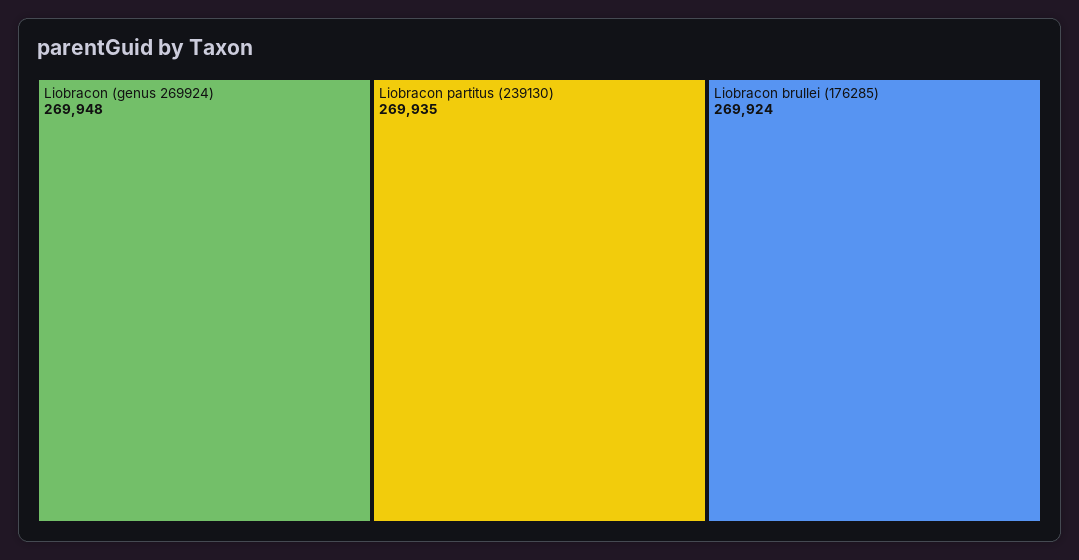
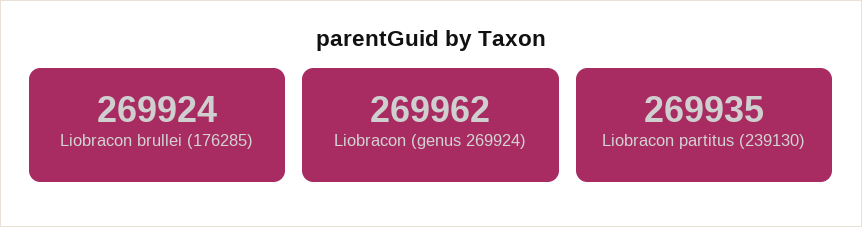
Liobracon (genus 269924): 269948 -> 269962

